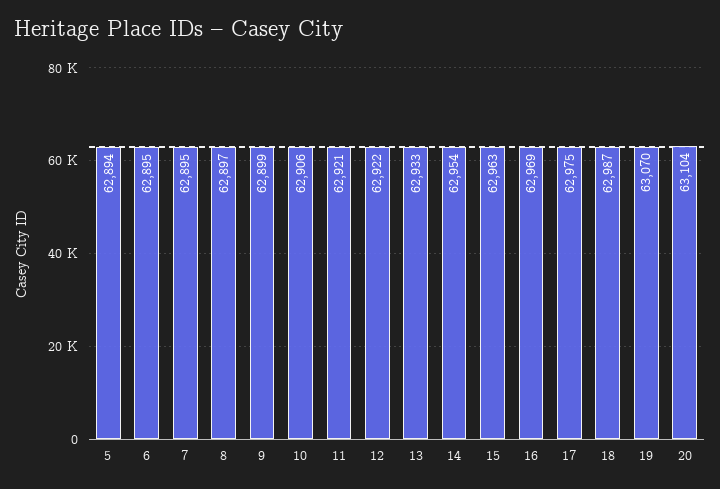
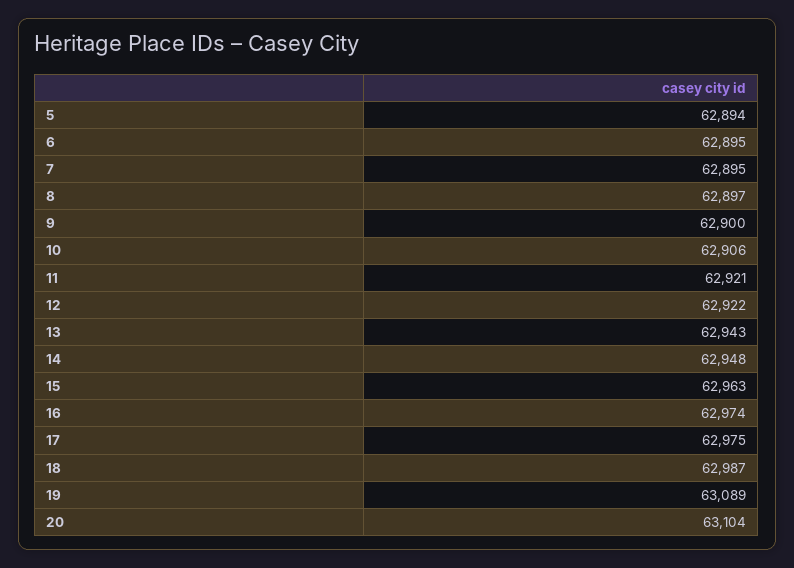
9: 62899 -> 62900
13: 62933 -> 62943
14: 62954 -> 62948
16: 62969 -> 62974
19: 63070 -> 63089

